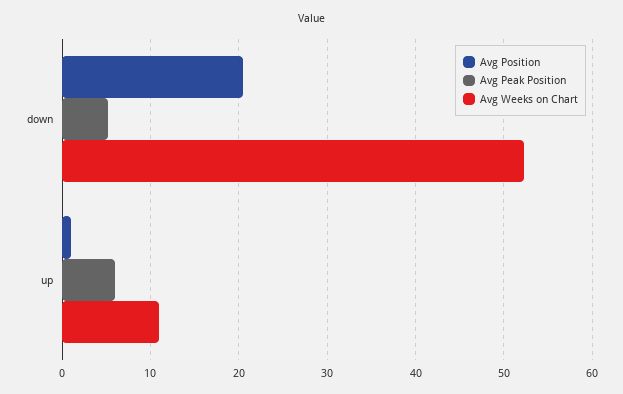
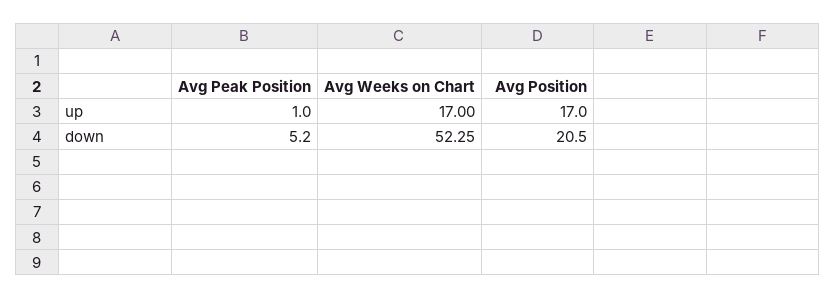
Avg Position, up: 1 -> 17
Avg Peak Position, up: 6 -> 1
Avg Weeks on Chart, up: 11 -> 17

